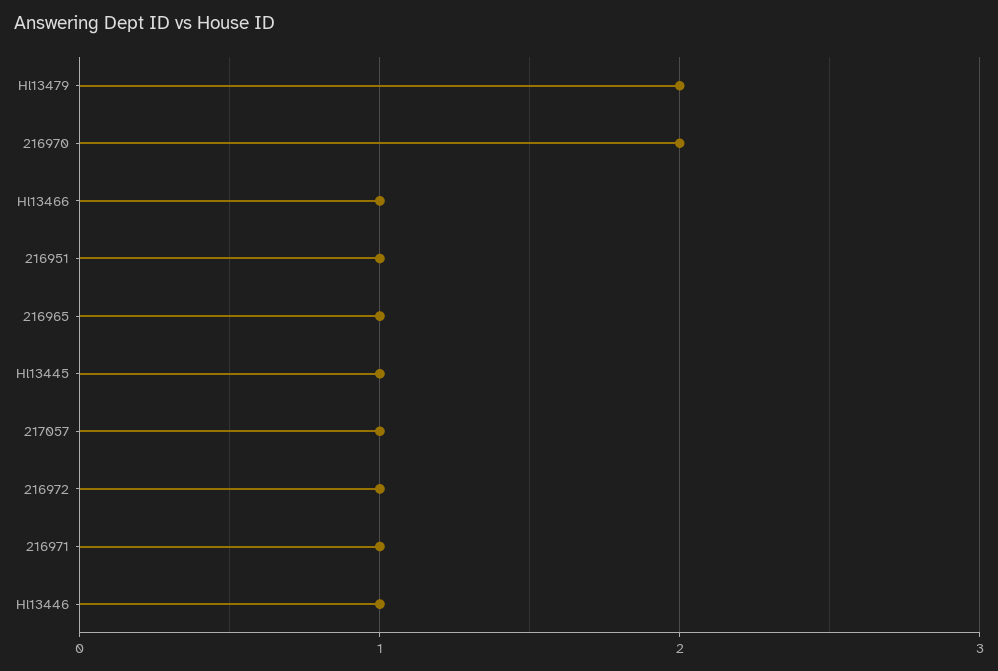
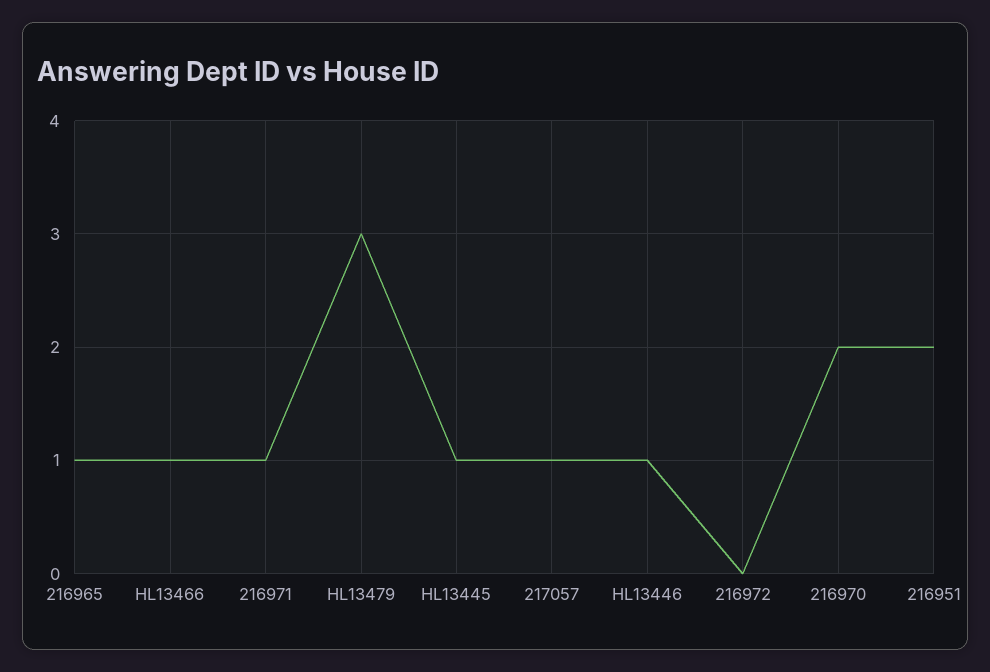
Hl13479: 2 -> 3
216951: 1 -> 2
216972: 1 -> 0

